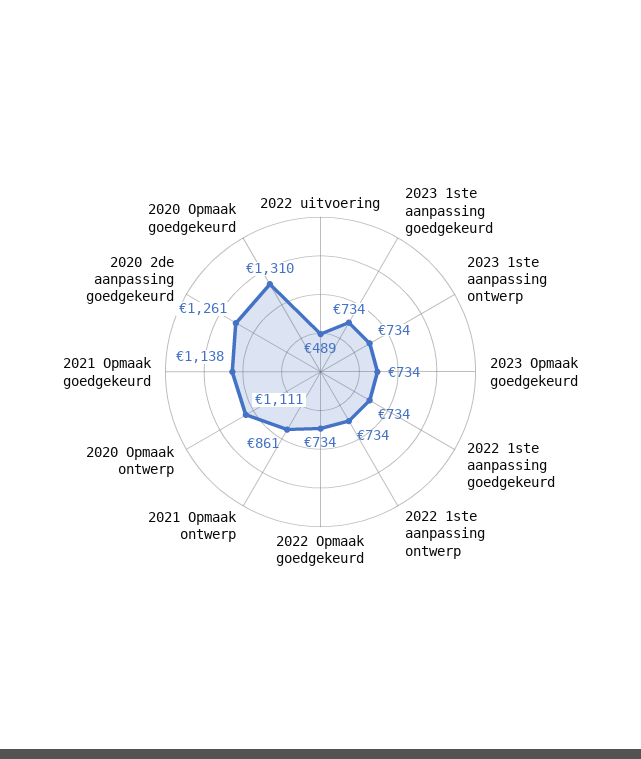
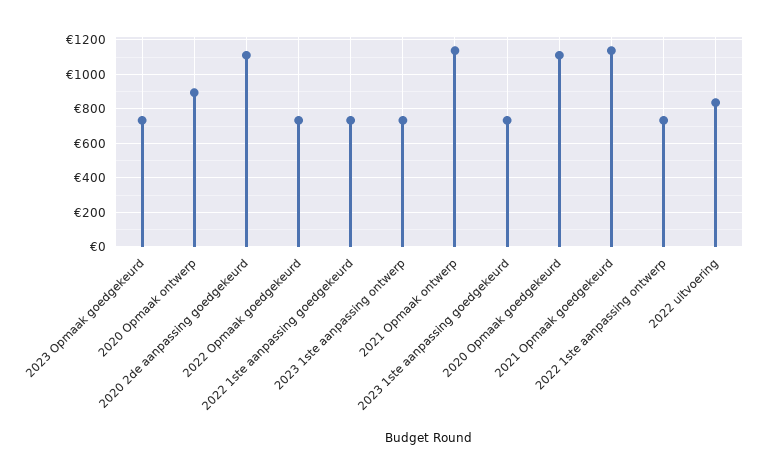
2022 uitvoering: 489 -> 850
2021 Opmaak ontwerp: 861 -> 1150
2020 Opmaak ontwerp: 1111 -> 900
2020 2de aanpassing goedgekeurd: 1261 -> 1100
2020 Opmaak goedgekeurd: 1310 -> 1100

